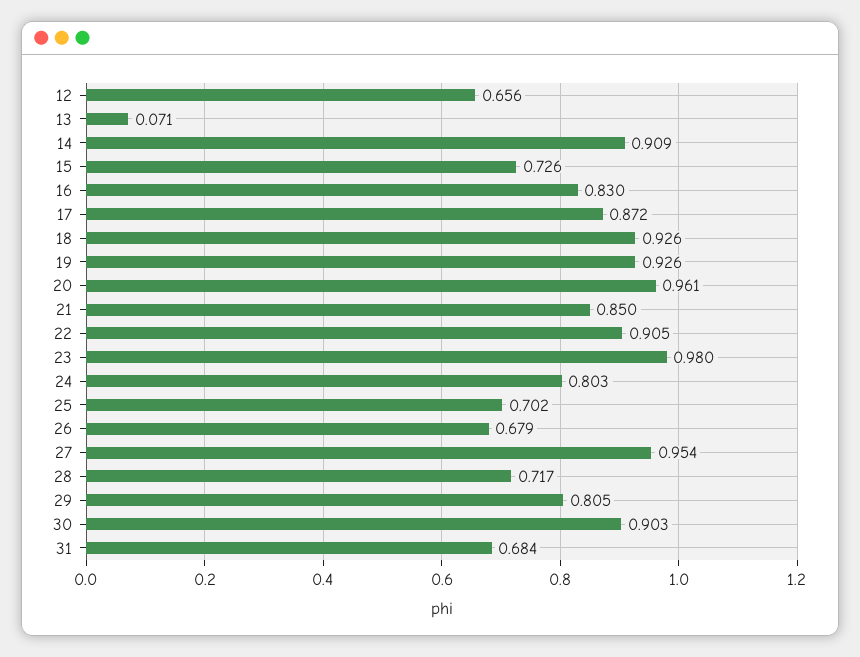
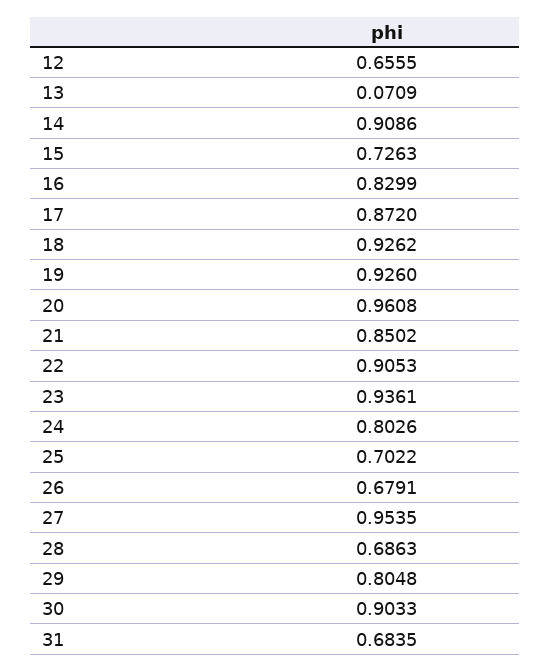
23: 0.98 -> 0.9361
28: 0.717 -> 0.6863

